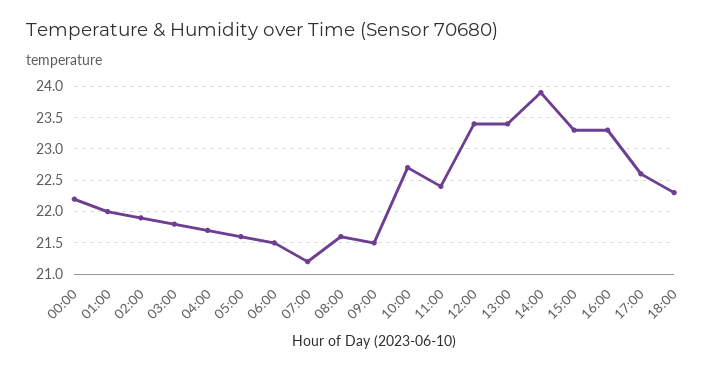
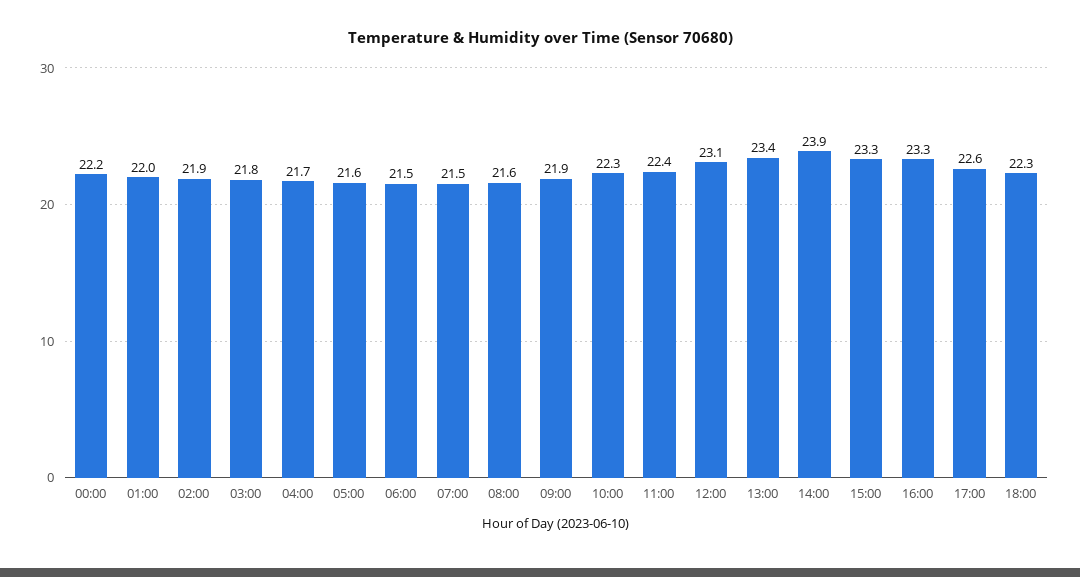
07:00: 21.2 -> 21.5
09:00: 21.5 -> 21.9
10:00: 22.7 -> 22.3
12:00: 23.4 -> 23.1

